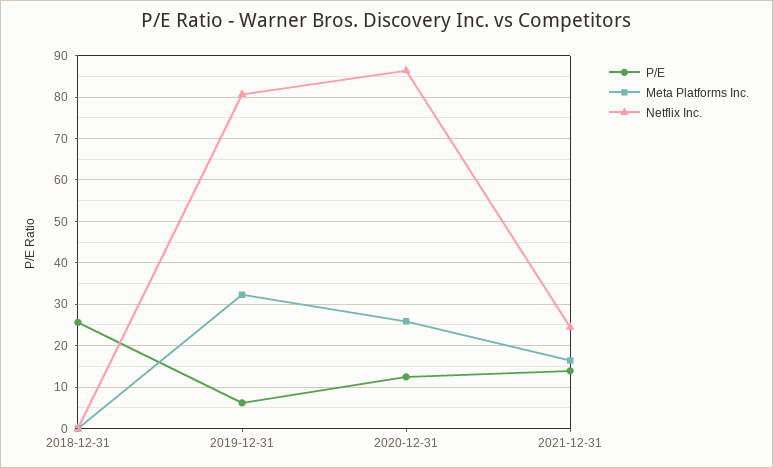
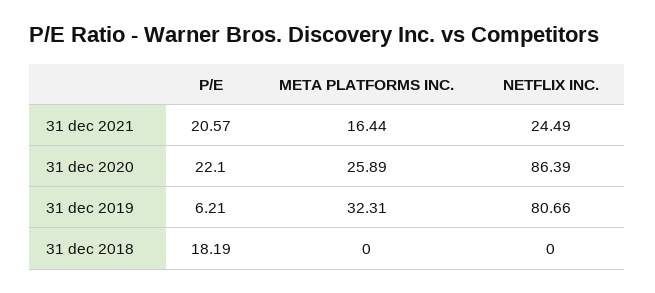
P/E, 2018-12-31: 26 -> 18.19
P/E, 2020-12-31: 12 -> 22.1
P/E, 2021-12-31: 14 -> 20.57

